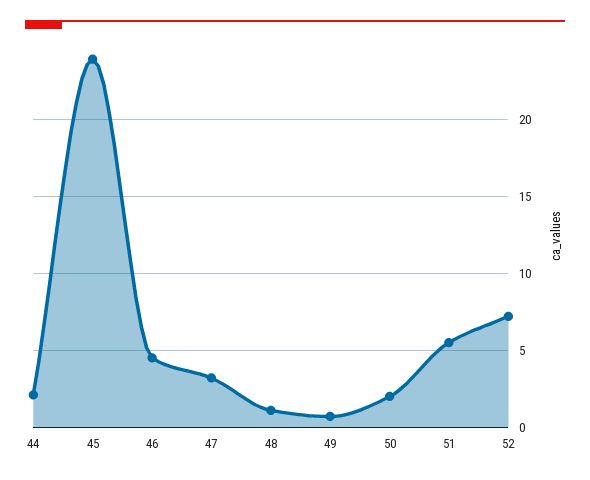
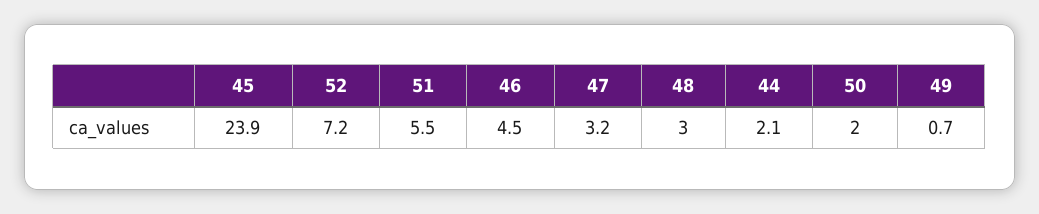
48: 1 -> 3

